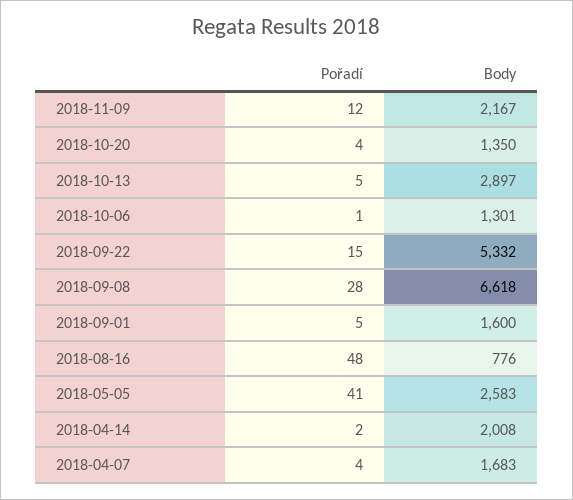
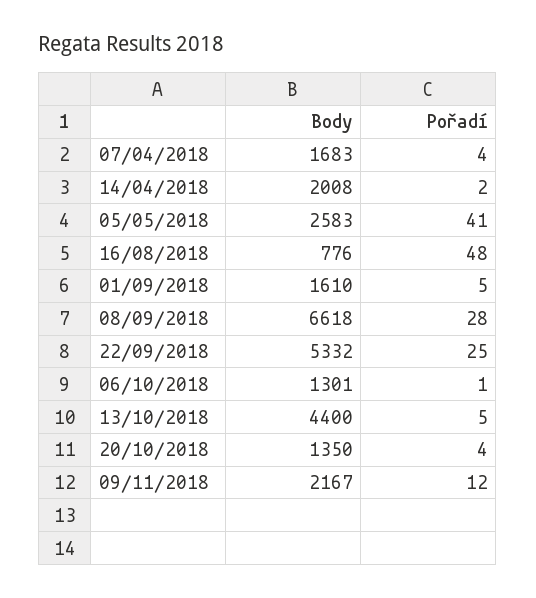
Body, 2018-10-13: 2897 -> 4400
Pořadí, 2018-09-22: 15 -> 25
Body, 2018-09-01: 1600 -> 1610

